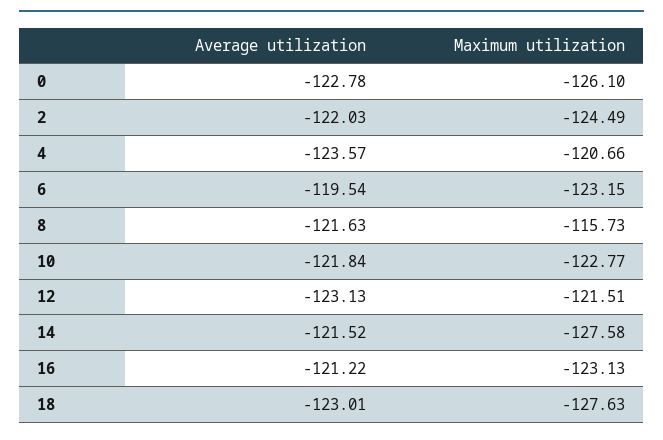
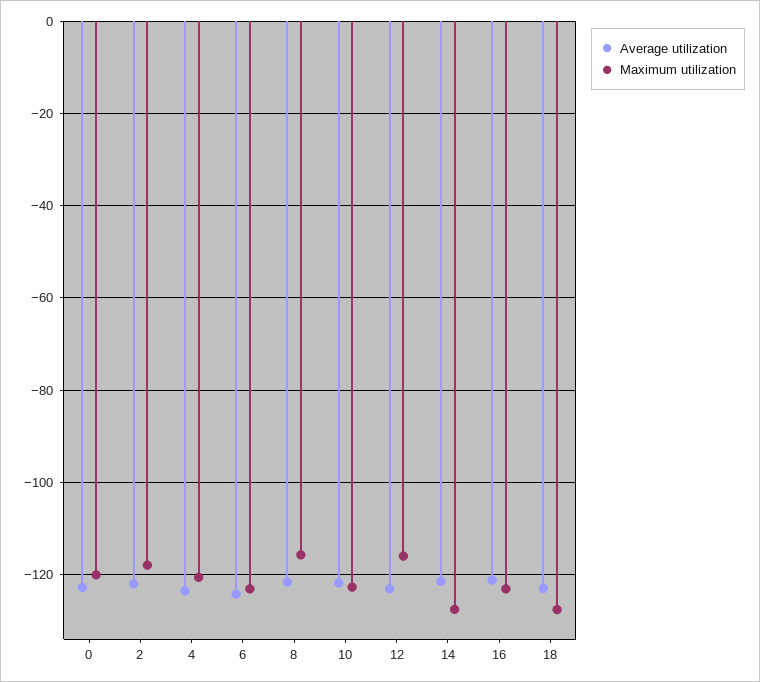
Maximum utilization, 0: -126.1 -> -120
Maximum utilization, 2: -124.49 -> -118
Average utilization, 6: -119.54 -> -124
Maximum utilization, 12: -121.51 -> -116

